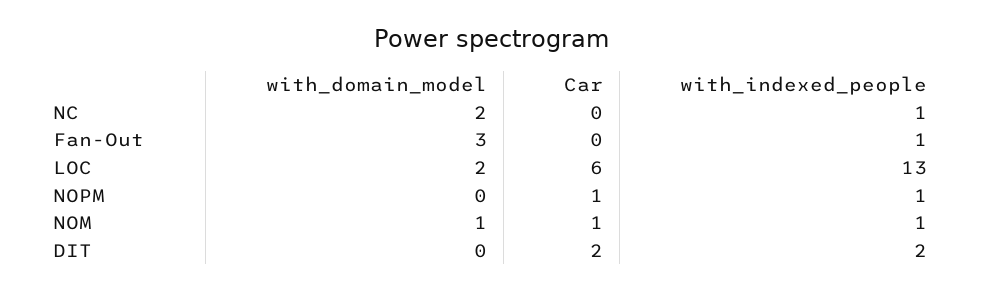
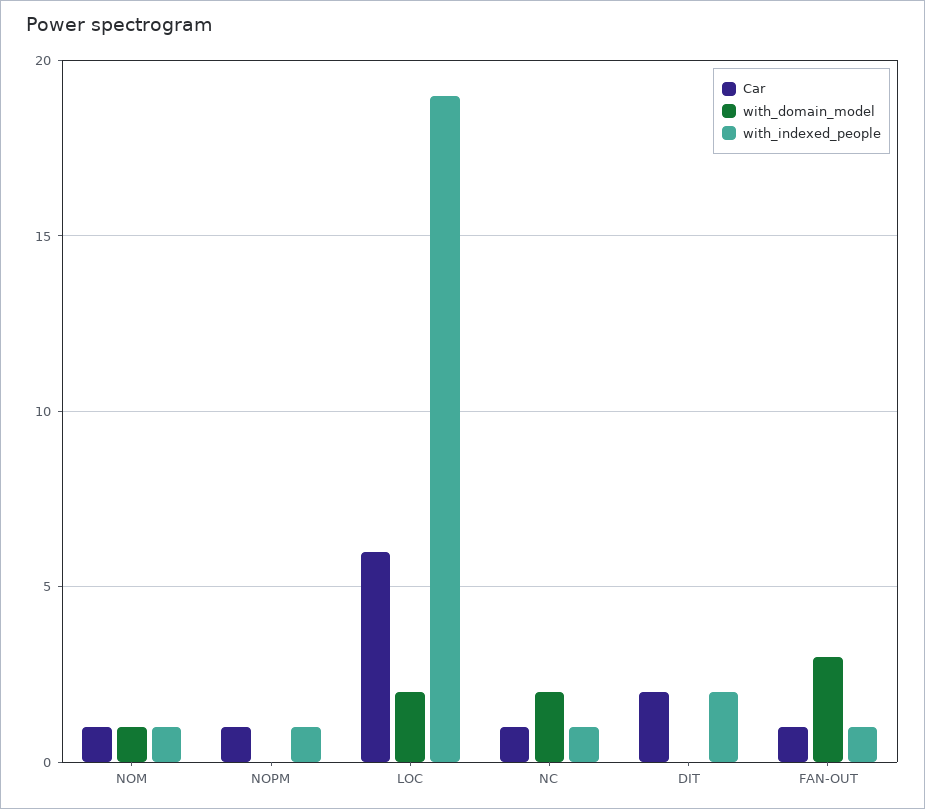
Car, NC: 0 -> 1
Car, Fan-Out: 0 -> 1
with_indexed_people, LOC: 13 -> 19

